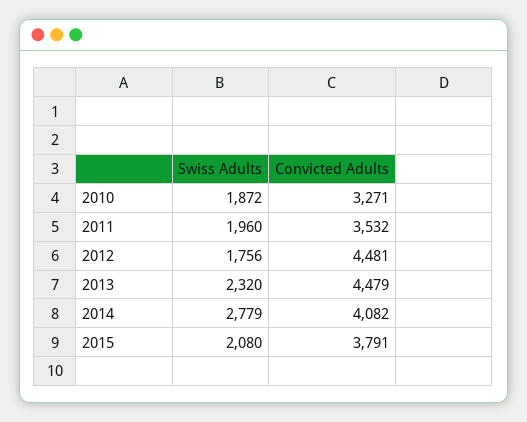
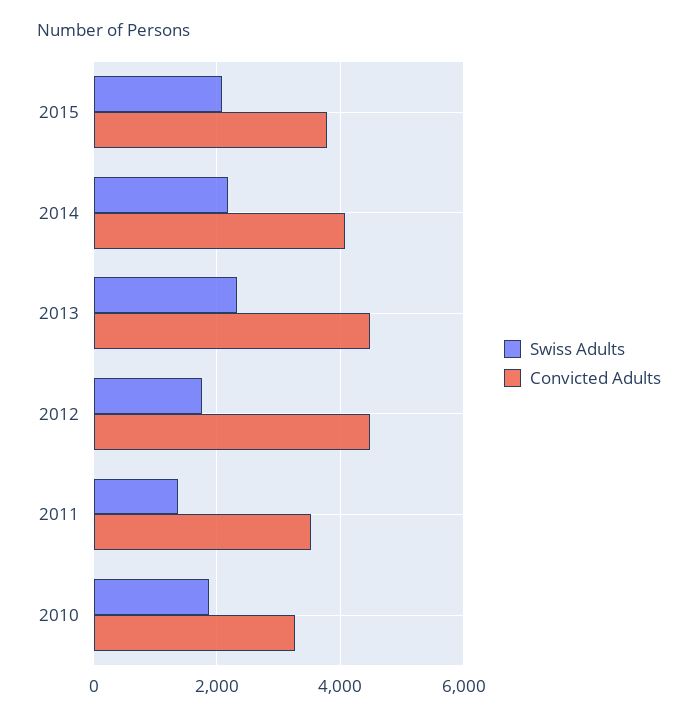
Swiss Adults, 2011: 1960 -> 1400
Swiss Adults, 2014: 2779 -> 2200

